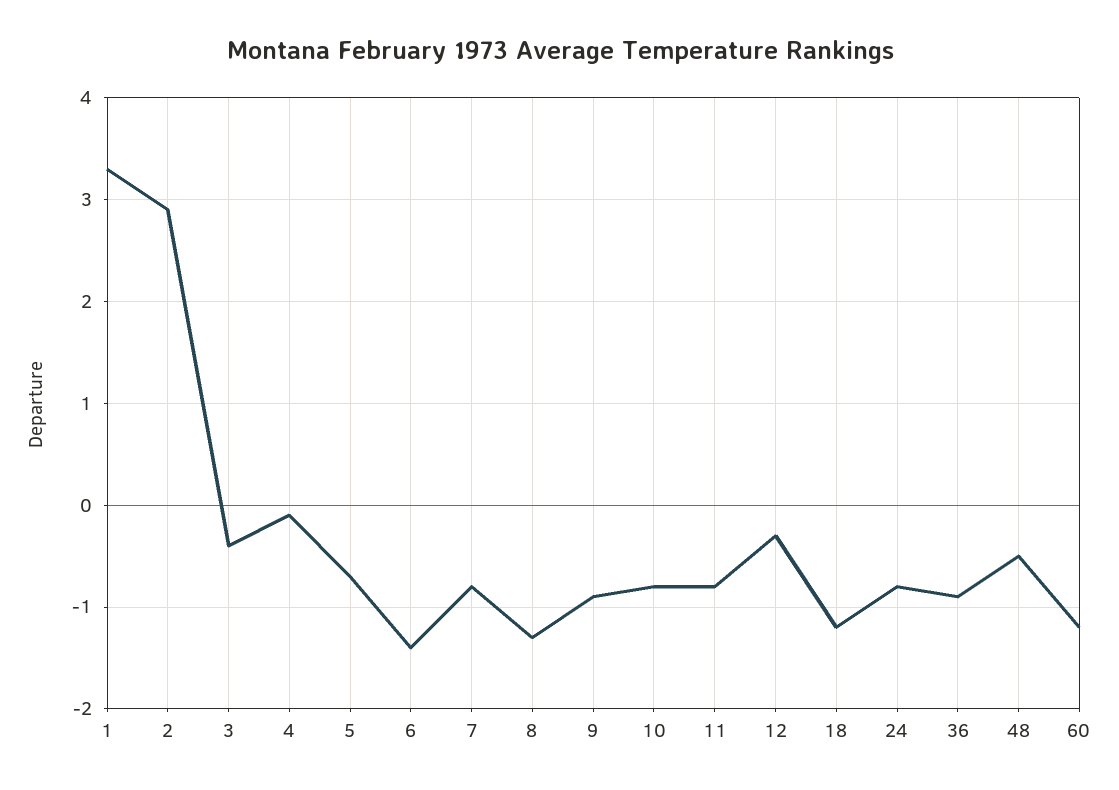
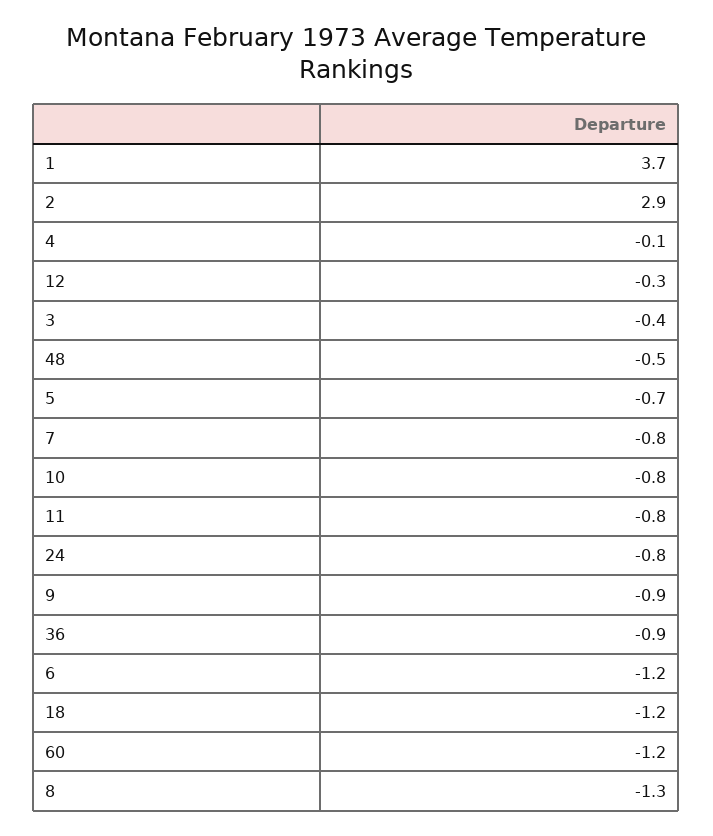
1: 3.3 -> 3.7
6: -1.4 -> -1.2

